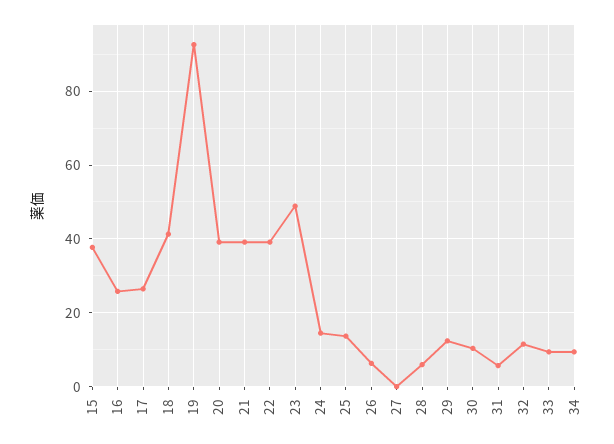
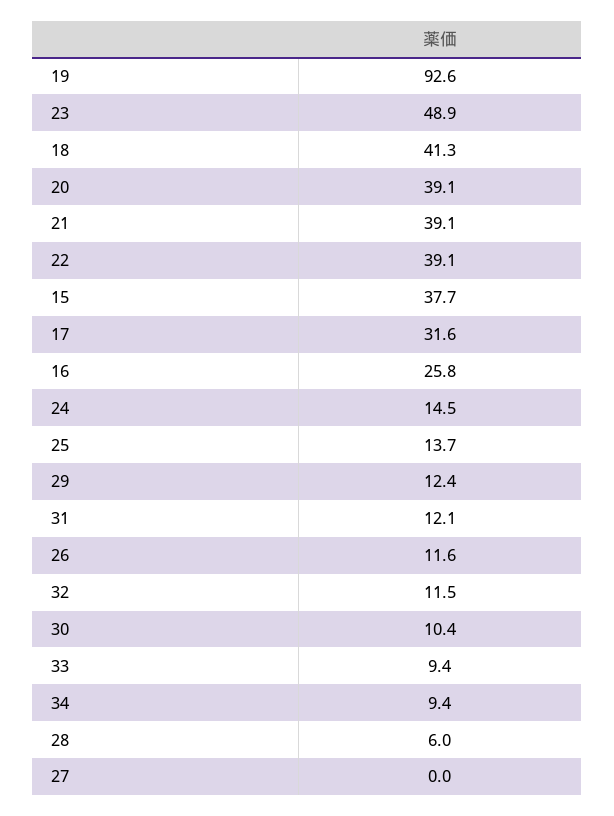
17: 26 -> 31.6
26: 6 -> 11.6
31: 6 -> 12.1

